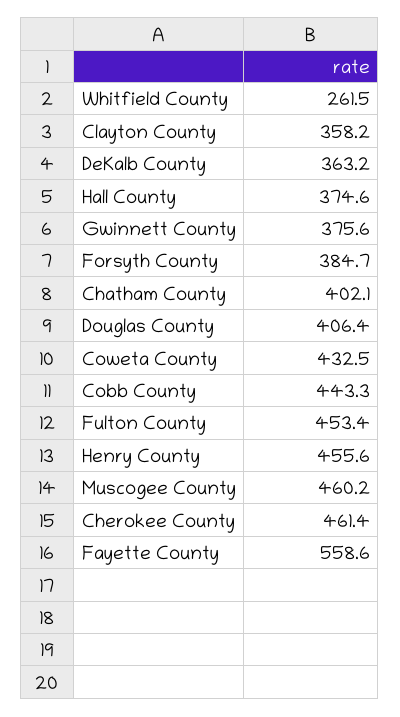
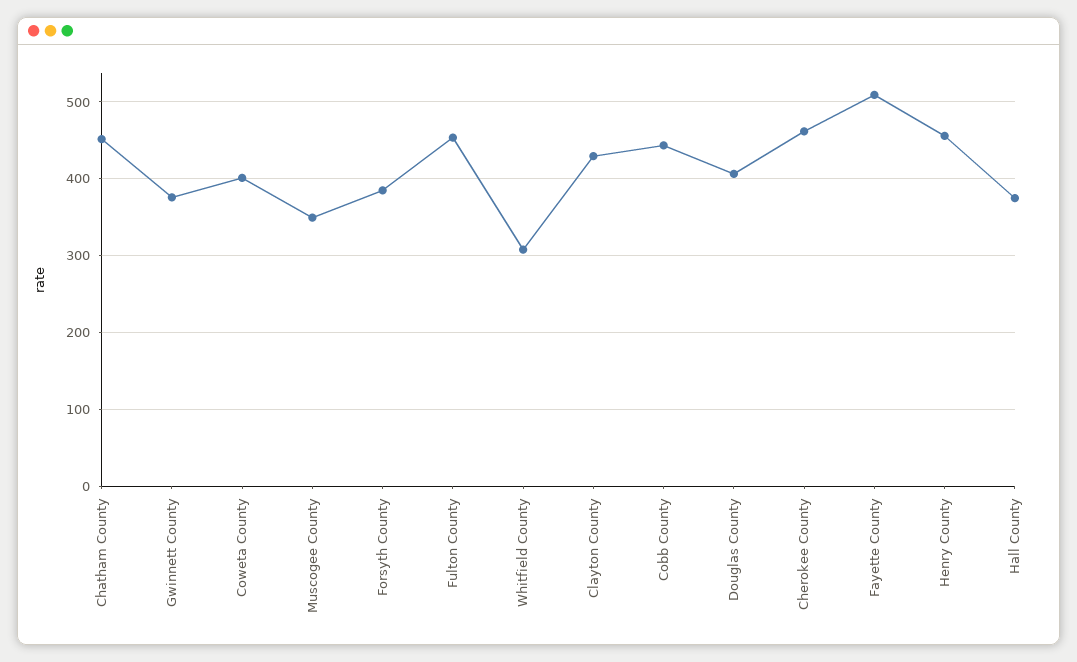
Whitfield County: 261.5 -> 310
Clayton County: 358.2 -> 430
DeKalb County: 363.2 -> none
Chatham County: 402.1 -> 450
Coweta County: 432.5 -> 400
Muscogee County: 460.2 -> 350
Fayette County: 558.6 -> 510

